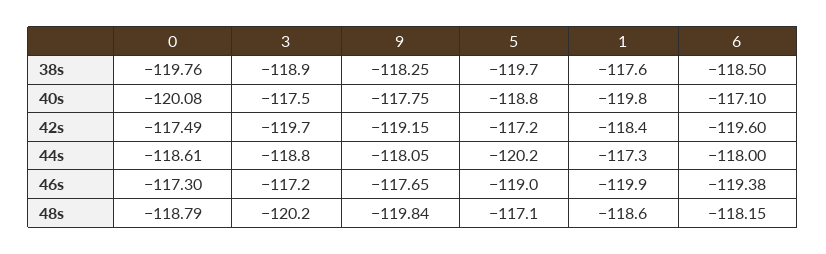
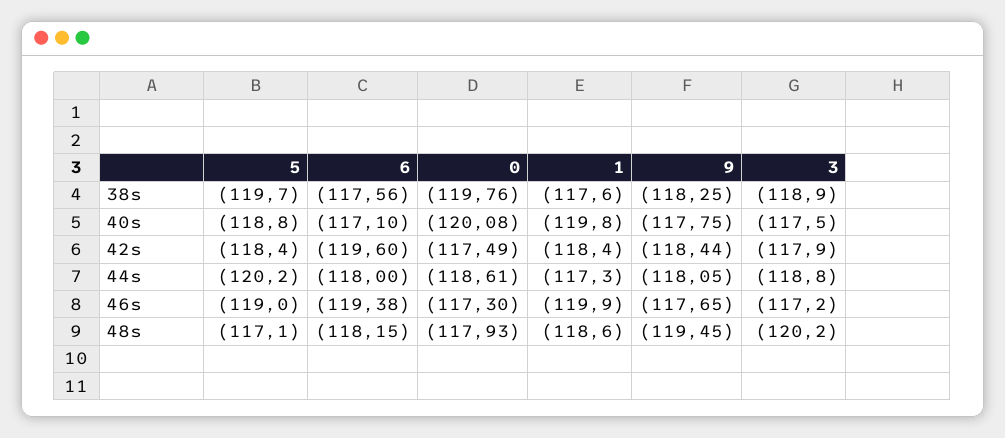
6, 38s: -118.5 -> -117.56
3, 42s: -119.7 -> -117.9
9, 42s: -119.15 -> -118.44
5, 42s: -117.2 -> -118.4
0, 48s: -118.79 -> -117.93
9, 48s: -119.84 -> -119.45

